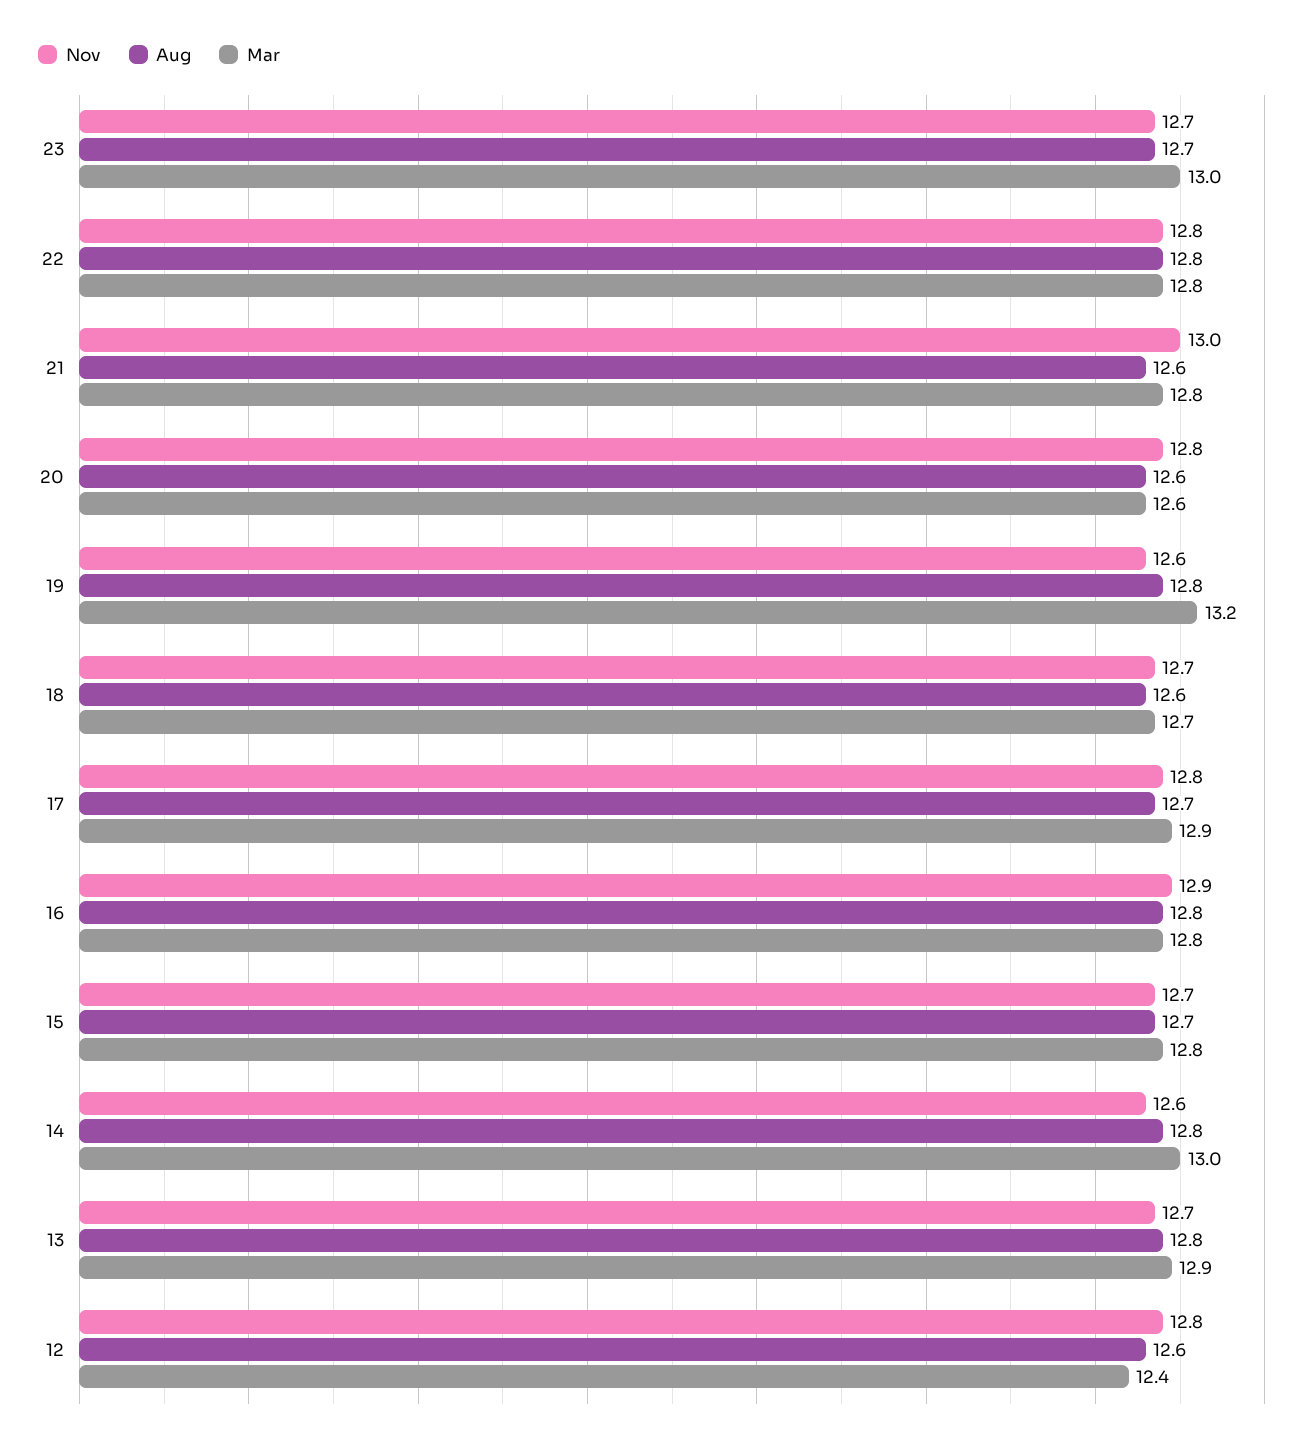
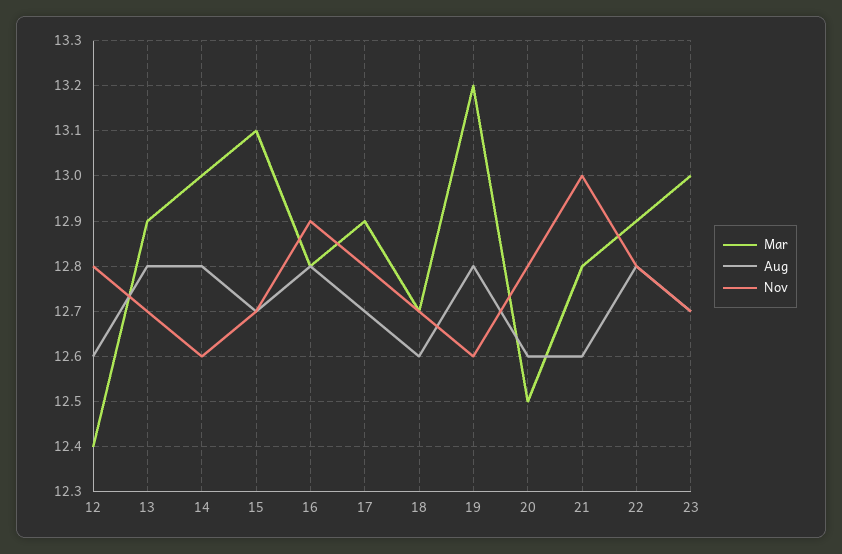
Mar, 22: 12.8 -> 12.9
Mar, 20: 12.6 -> 12.5
Mar, 15: 12.8 -> 13.1

